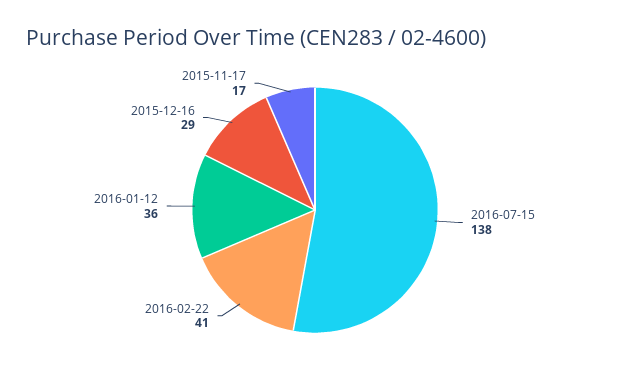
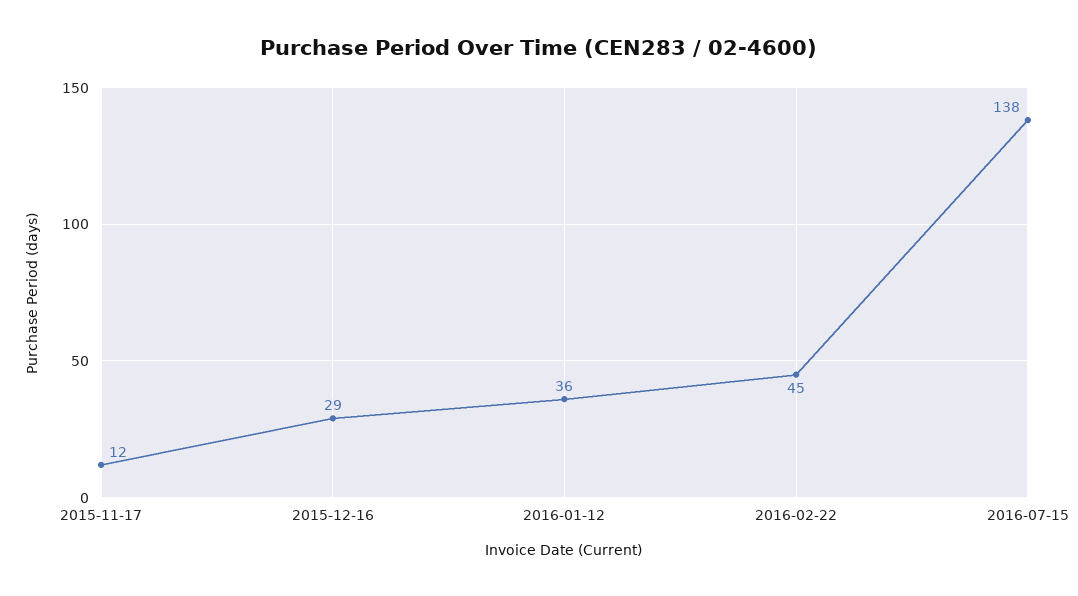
2016-02-22: 41 -> 45
2015-11-17: 17 -> 12

